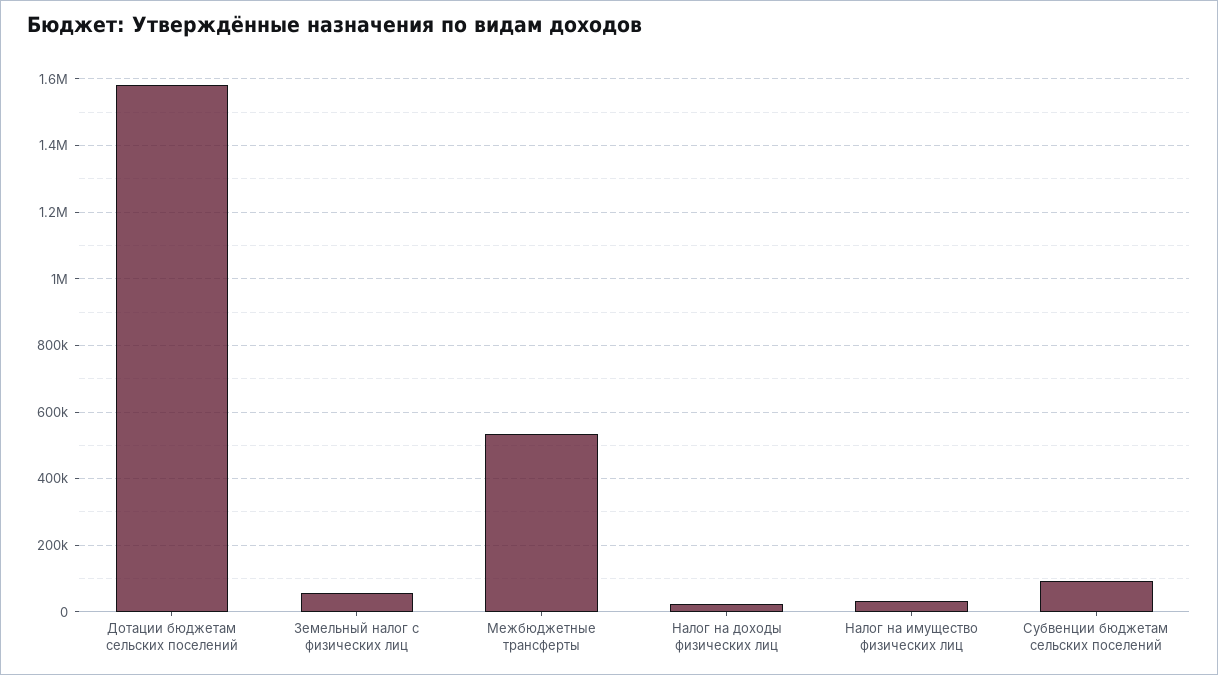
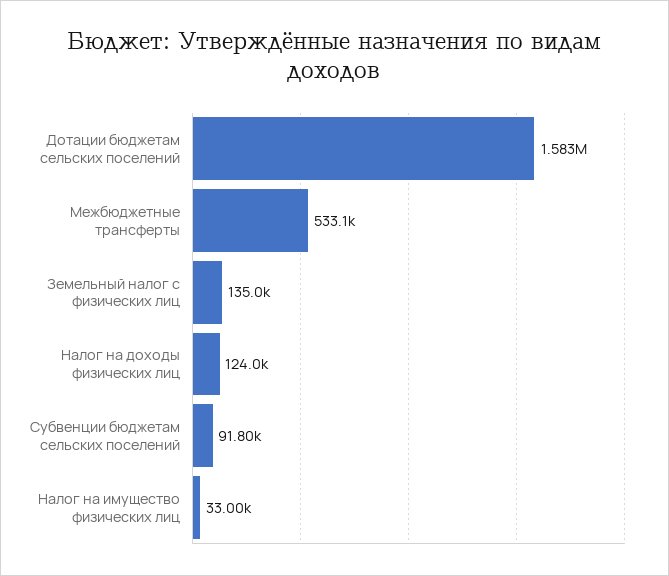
Земельный налог с физических лиц: 60000 -> 135000
Налог на доходы физических лиц: 20000 -> 124000

